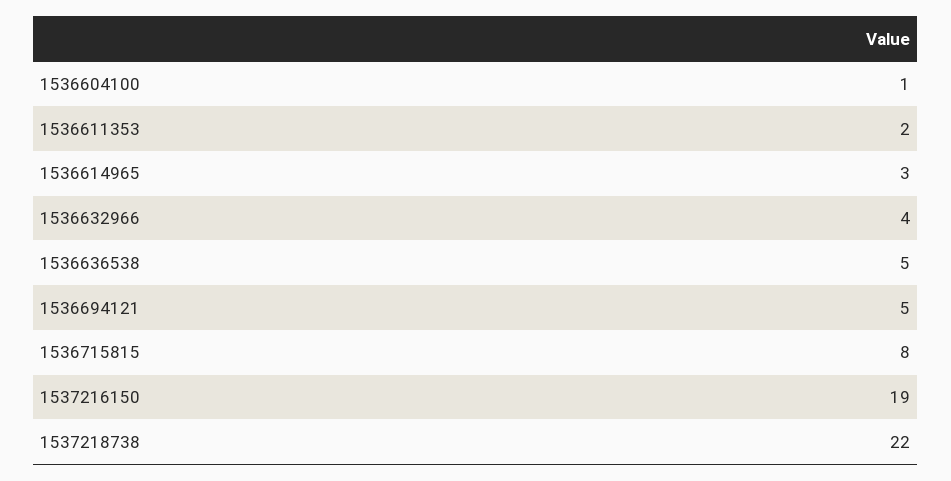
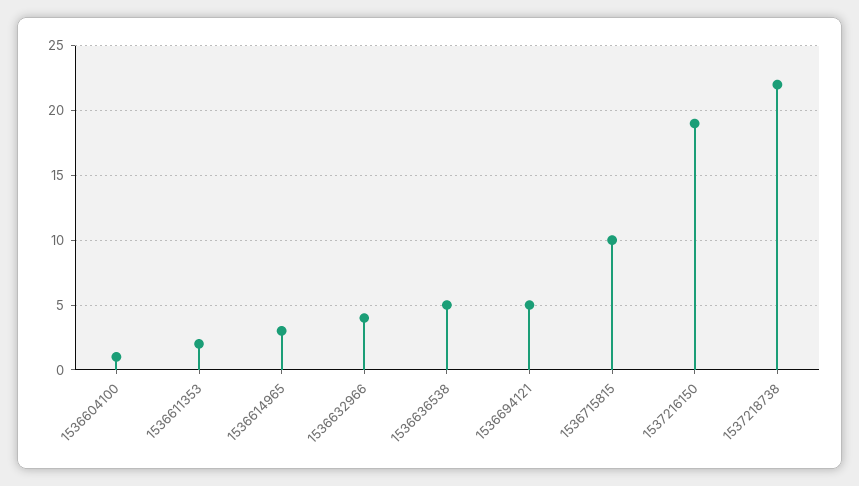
1536715815: 8 -> 10

